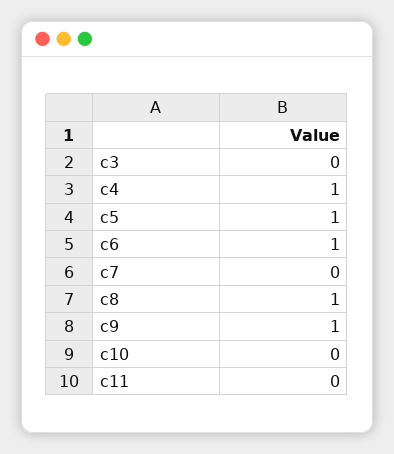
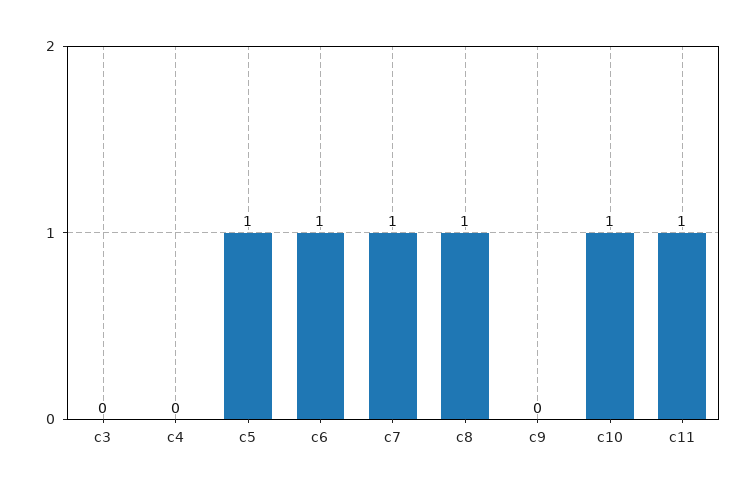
c4: 1 -> 0
c7: 0 -> 1
c9: 1 -> 0
c10: 0 -> 1
c11: 0 -> 1

